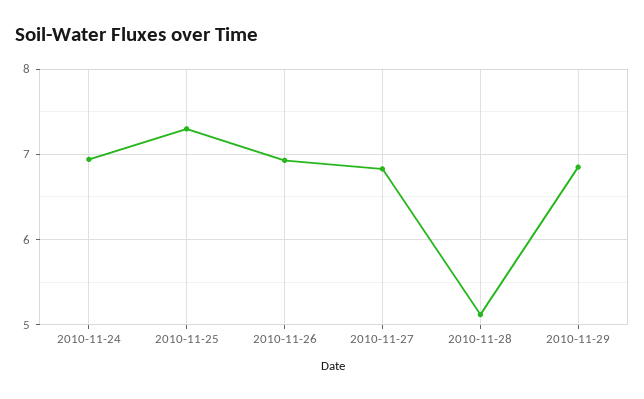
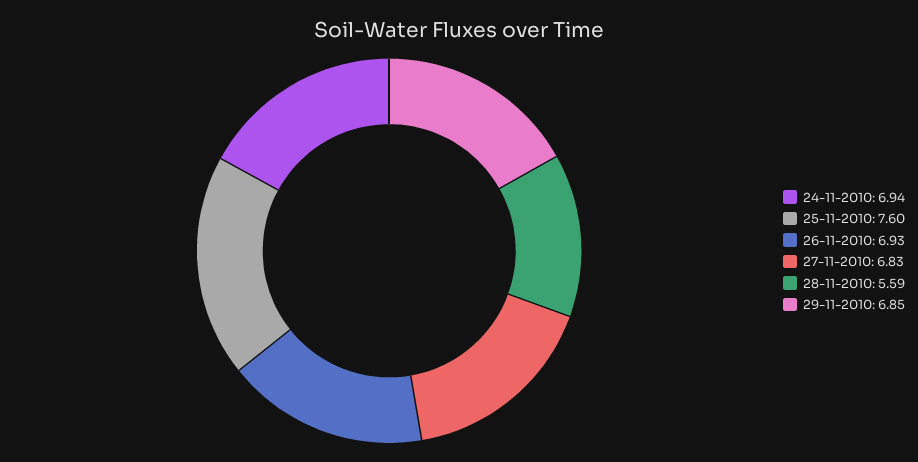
2010-11-25: 7.3 -> 7.6
2010-11-28: 5.1 -> 5.59

